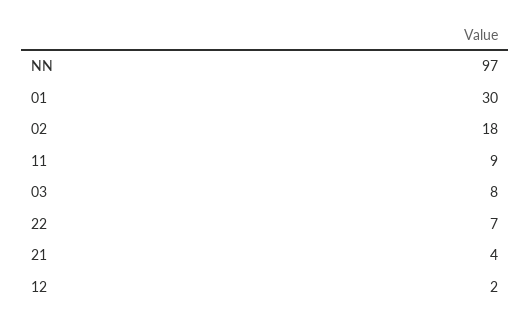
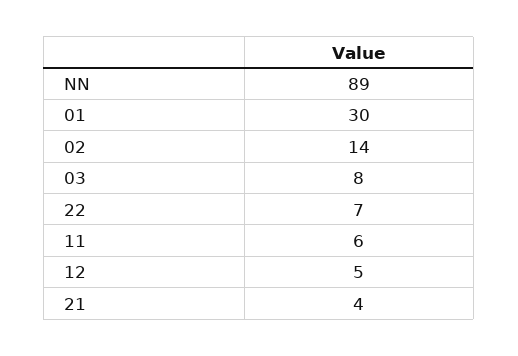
NN: 97 -> 89
02: 18 -> 14
11: 9 -> 6
12: 2 -> 5

